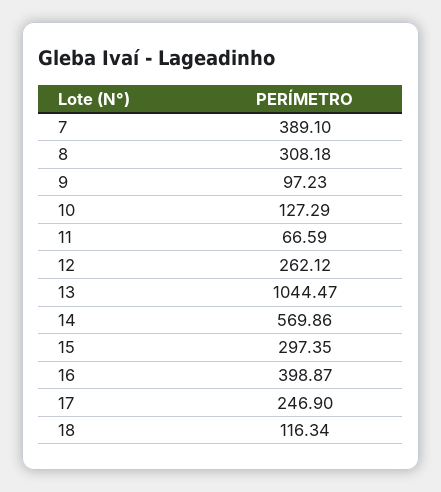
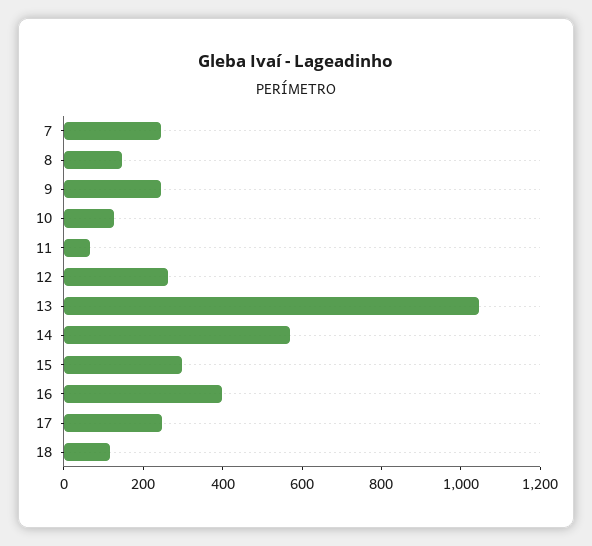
7: 389.1 -> 250
8: 308.18 -> 150
9: 97.23 -> 250

